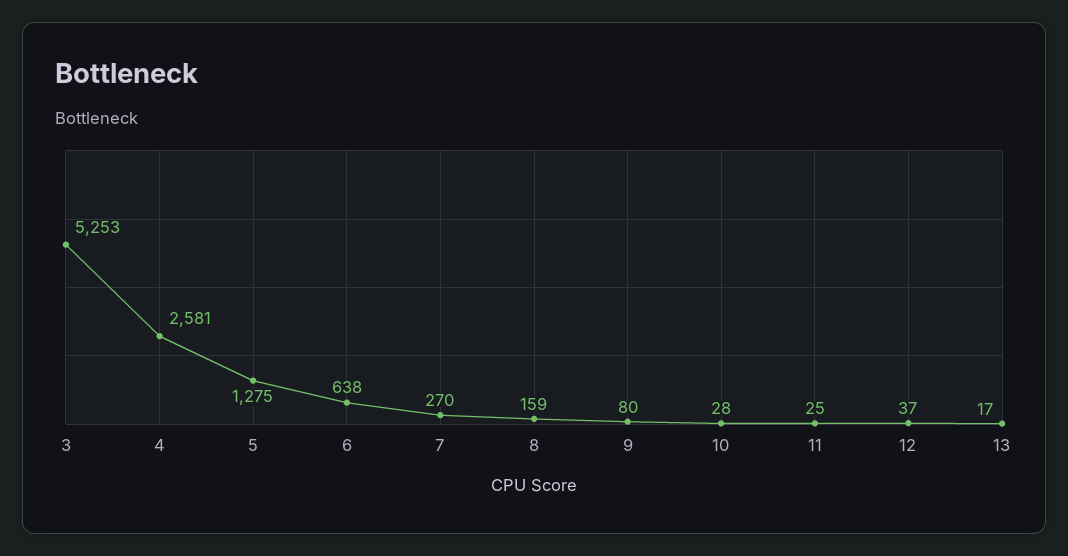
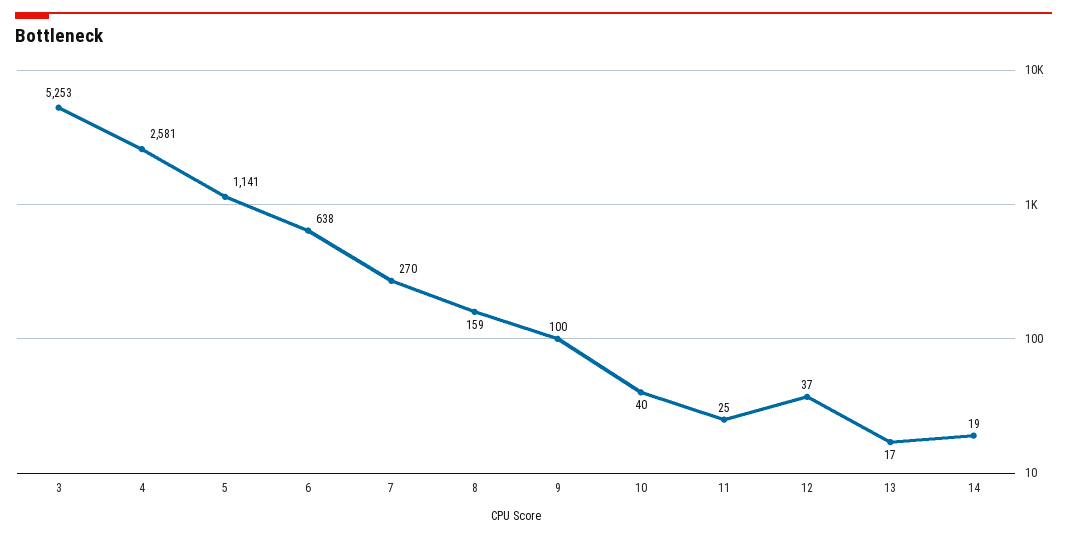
5: 1275 -> 1141
9: 80 -> 100
10: 28 -> 40
14: none -> 19

